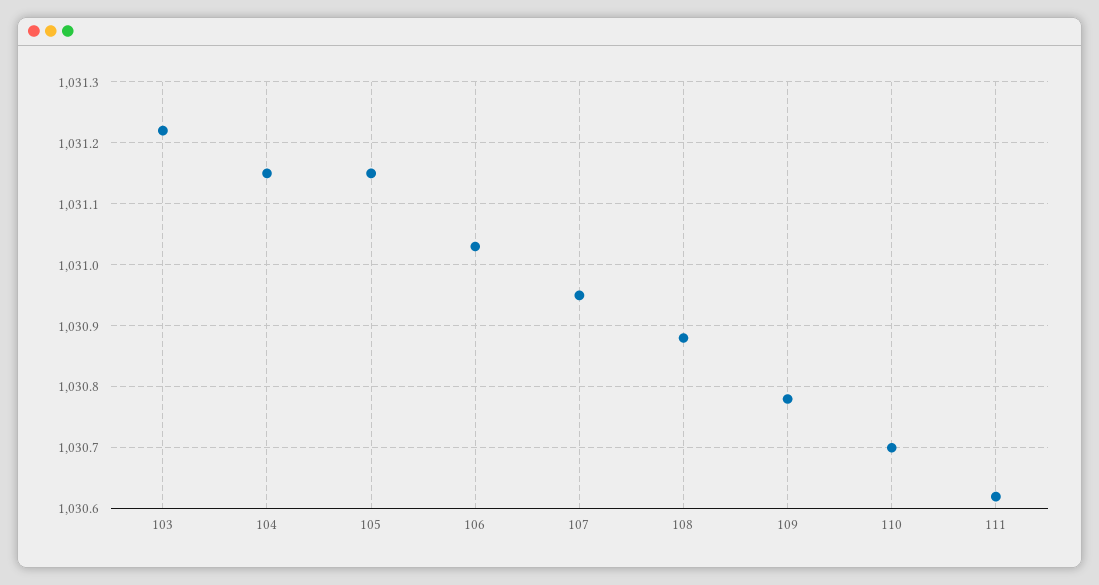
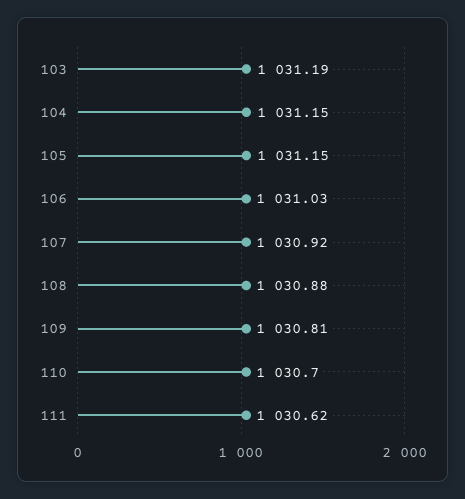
103: 1031.22 -> 1031.19
107: 1030.95 -> 1030.92
109: 1030.78 -> 1030.81

